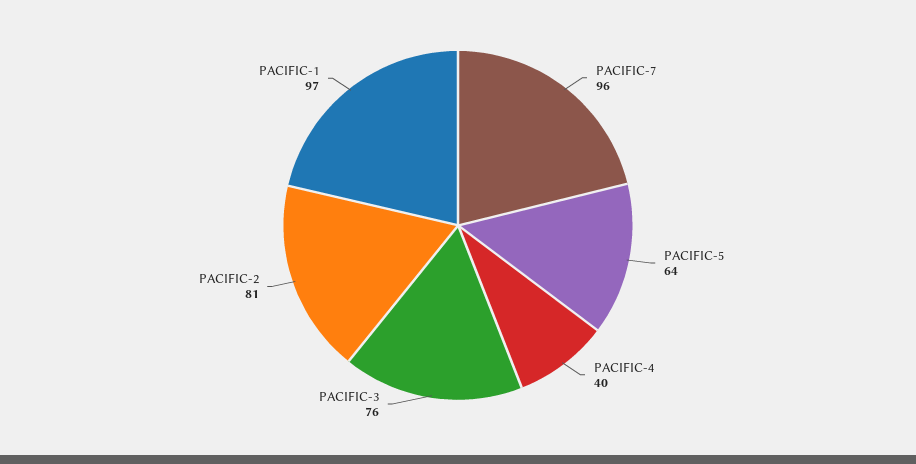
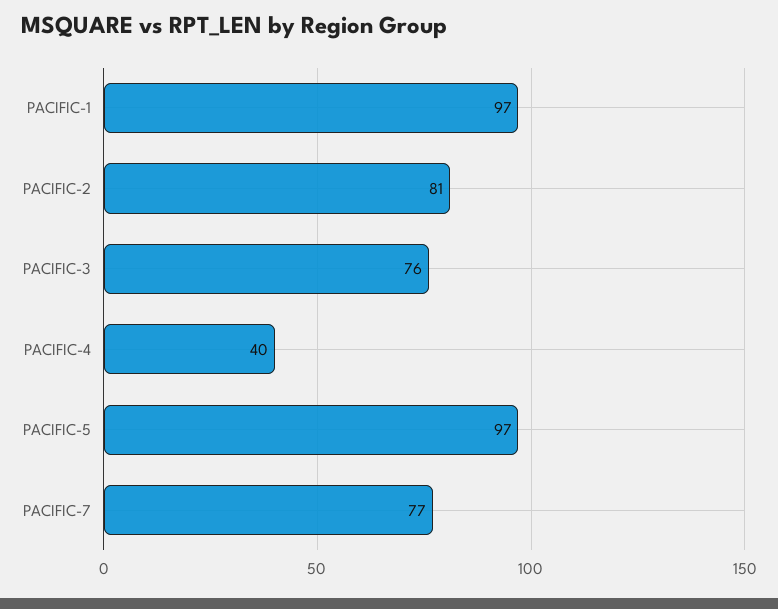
PACIFIC-7: 96 -> 77
PACIFIC-5: 64 -> 97

